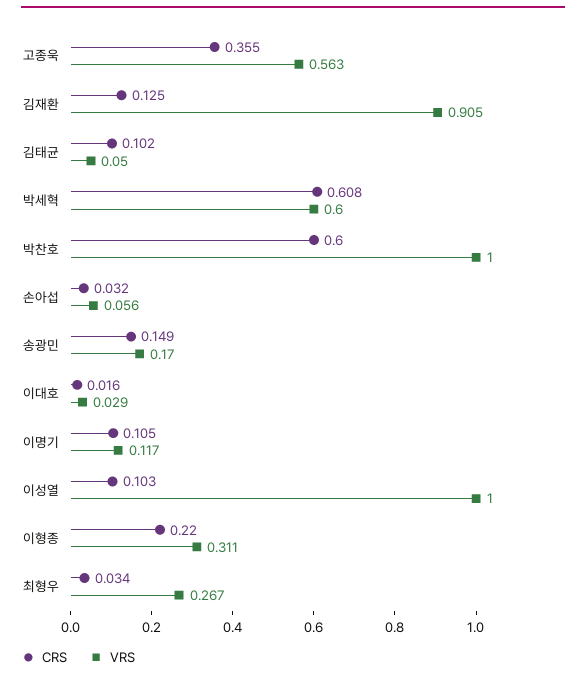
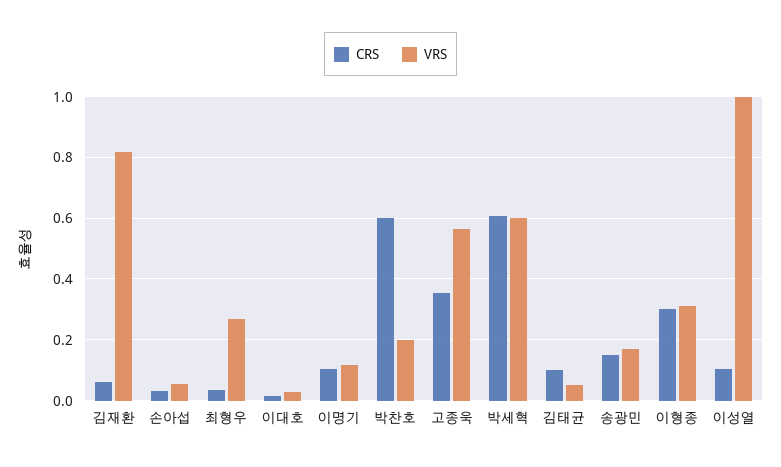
CRS, 김재환: 0.125 -> 0.06
VRS, 김재환: 0.905 -> 0.82
VRS, 박찬호: 1 -> 0.2
CRS, 이형종: 0.22 -> 0.3

